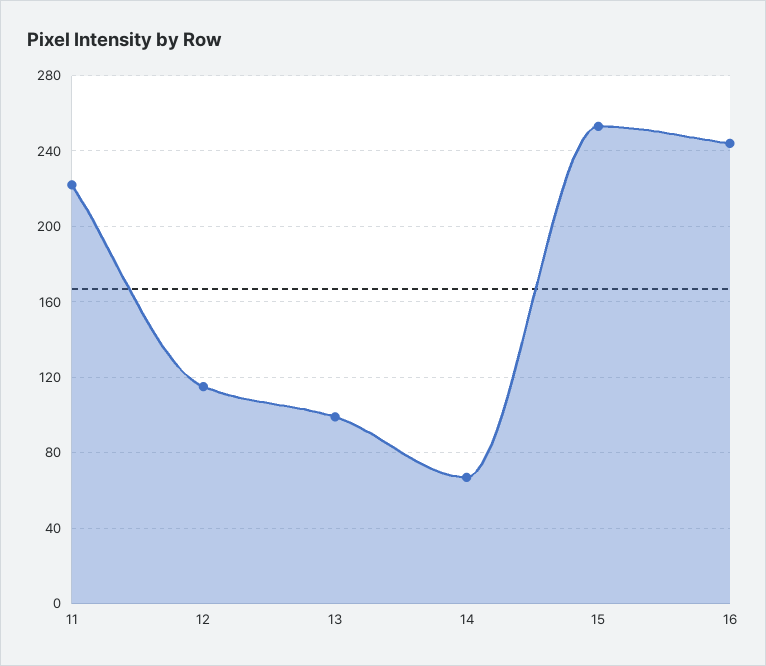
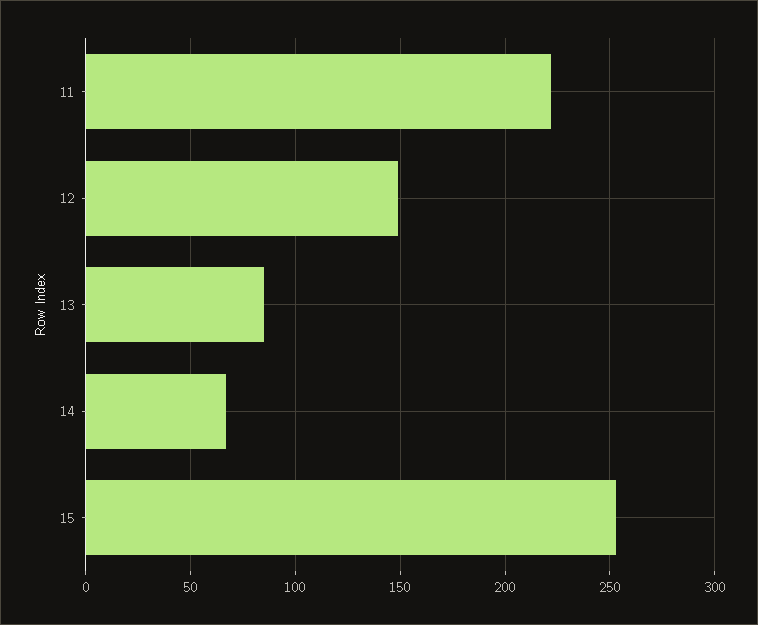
12: 115 -> 150
13: 100 -> 85
16: 245 -> none

